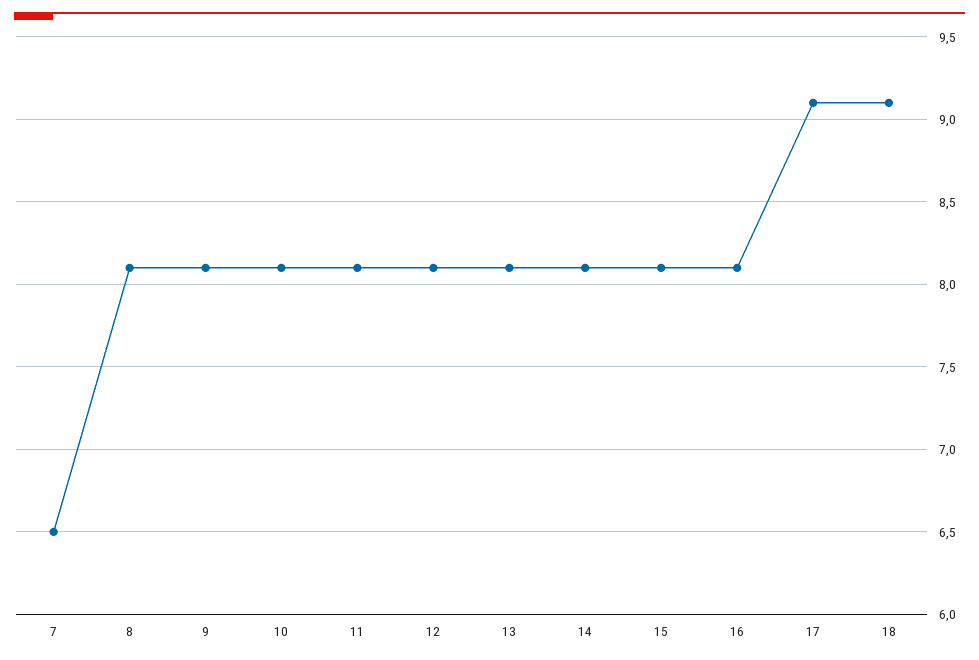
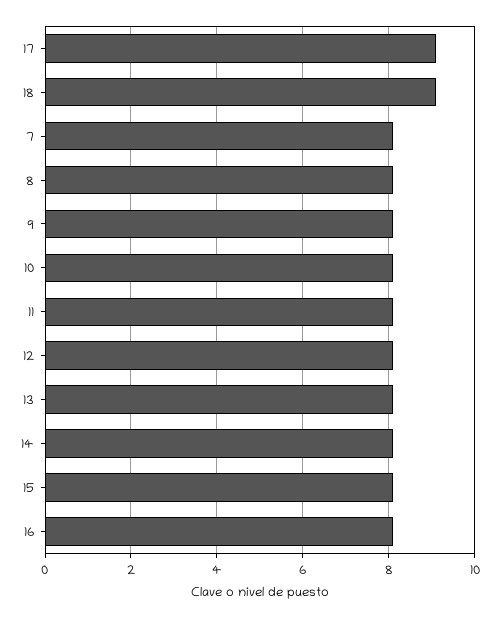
7: 6.5 -> 8

